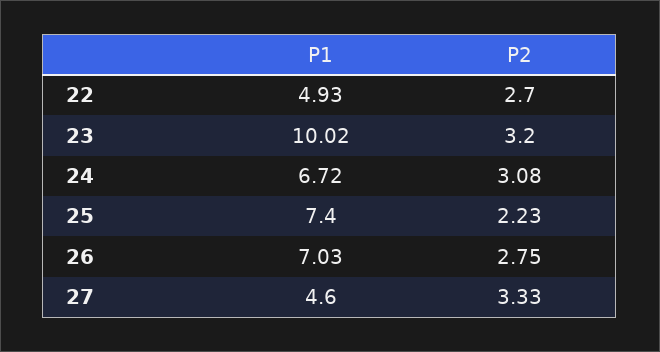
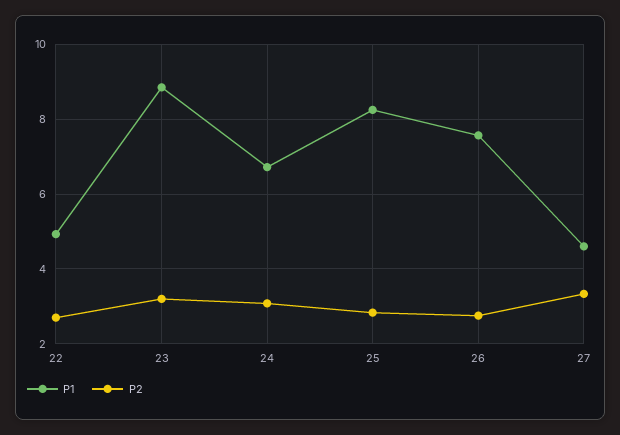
P1, 23: 10.02 -> 8.8
P1, 25: 7.4 -> 8.2
P2, 25: 2.23 -> 2.8
P1, 26: 7.03 -> 7.6

